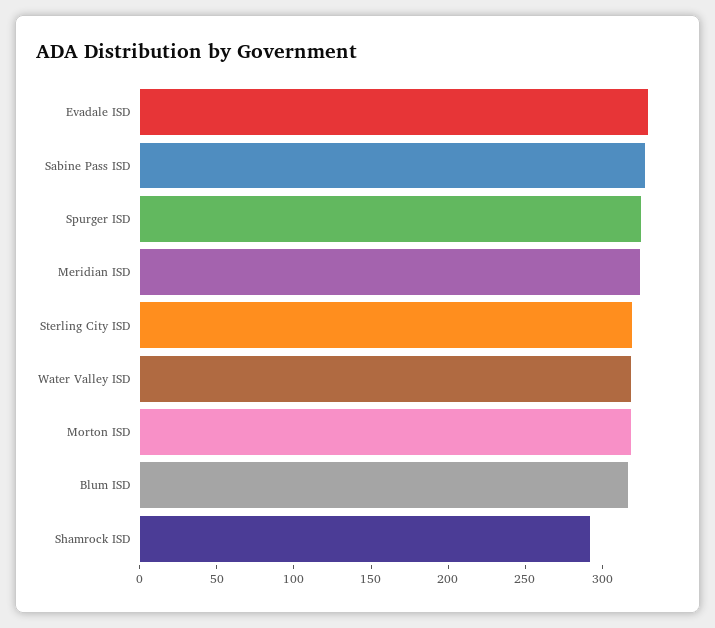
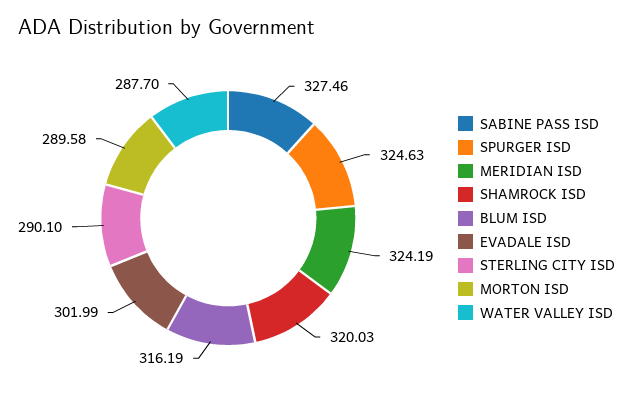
Evadale ISD: 330 -> 301.99
Sterling City ISD: 320 -> 290.1
Water Valley ISD: 320 -> 287.7
Morton ISD: 320 -> 289.58
Shamrock ISD: 290 -> 320.03

